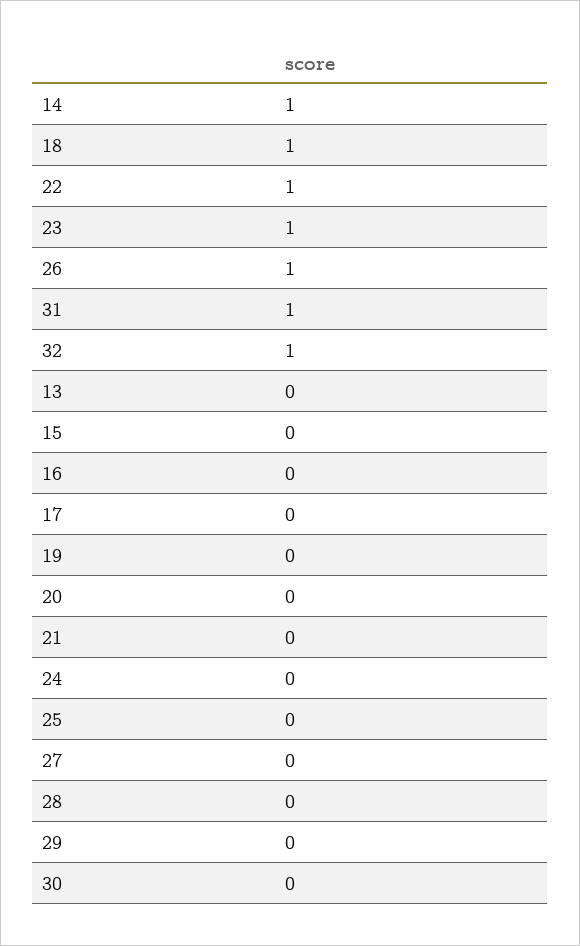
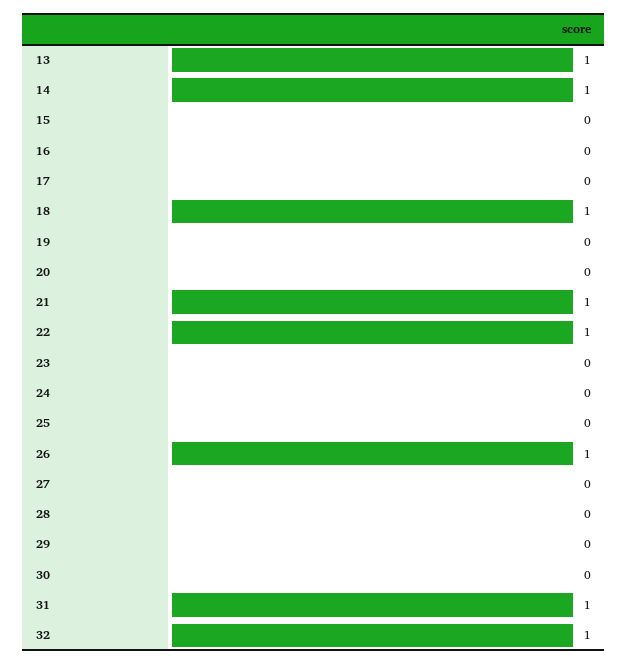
23: 1 -> 0
13: 0 -> 1
21: 0 -> 1

